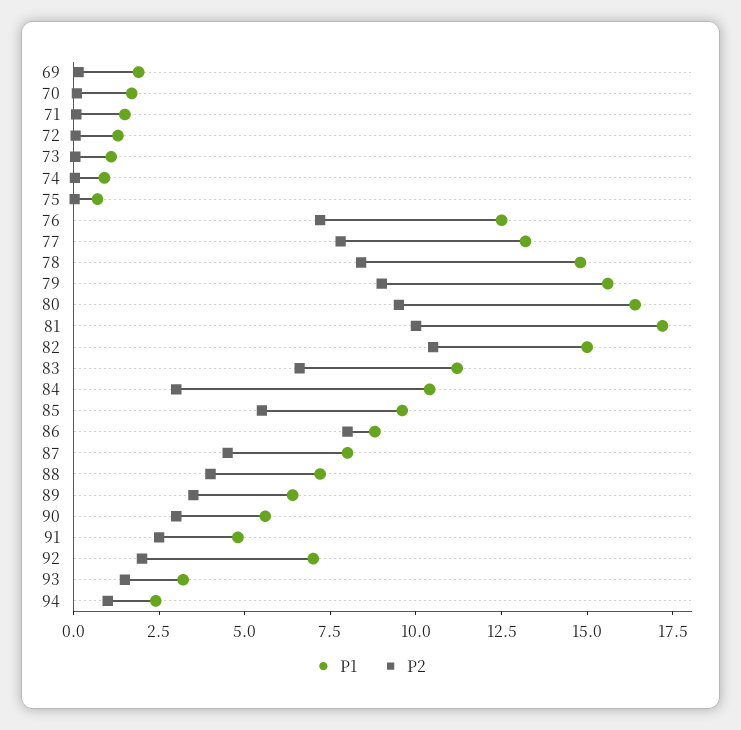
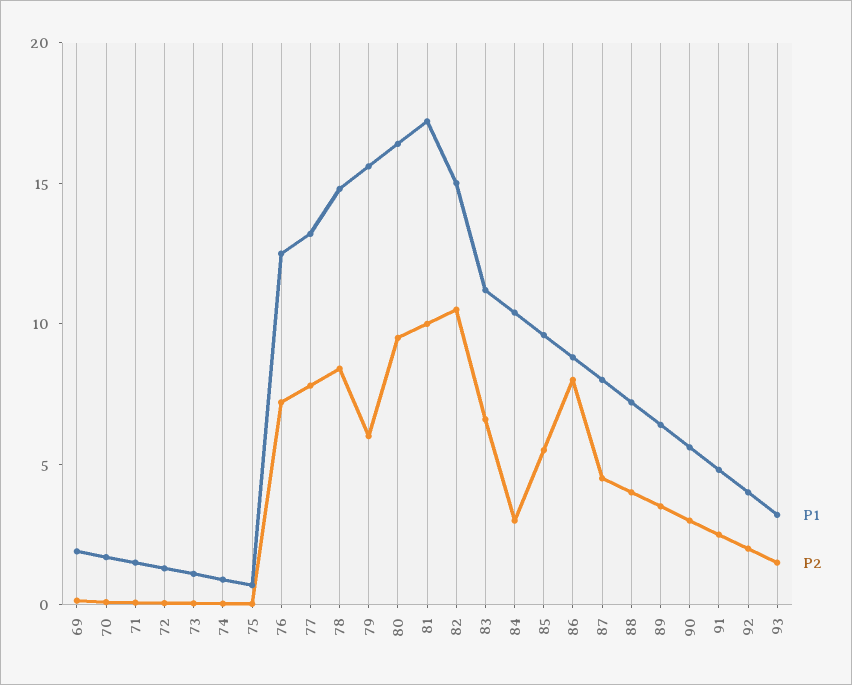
P2, 79: 9 -> 6
P1, 92: 7 -> 4
P1, 94: 2.5 -> none
P2, 94: 1 -> none

